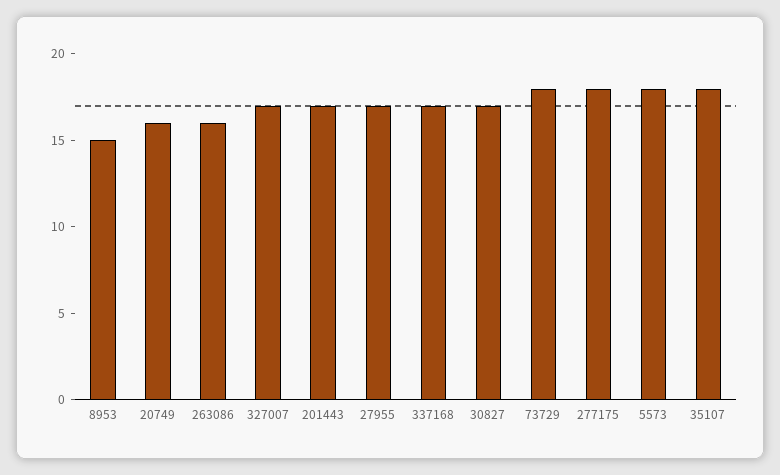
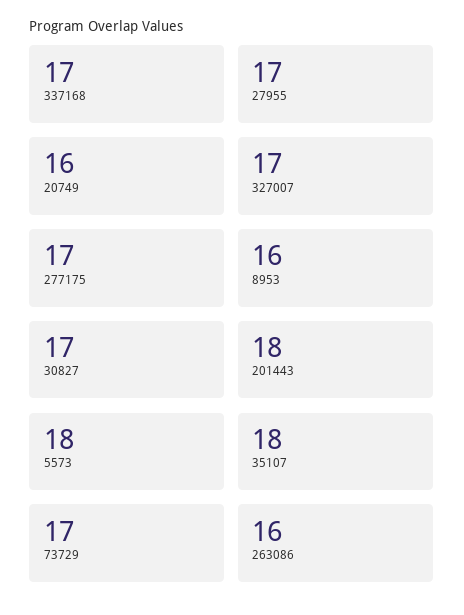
8953: 15 -> 16
201443: 17 -> 18
73729: 18 -> 17
277175: 18 -> 17

